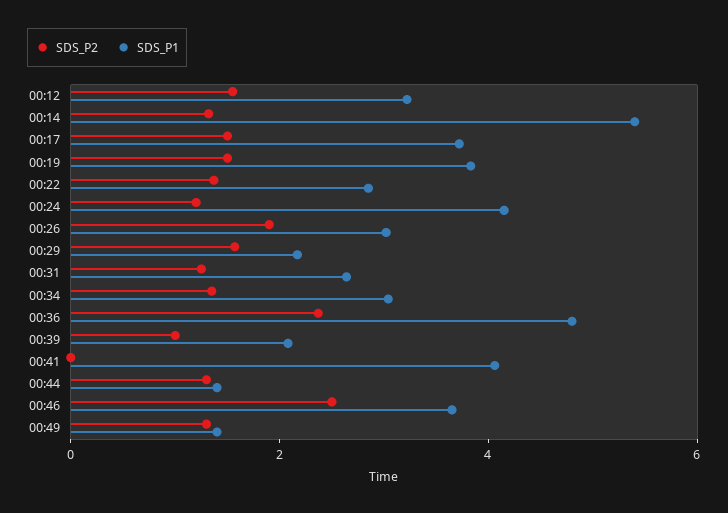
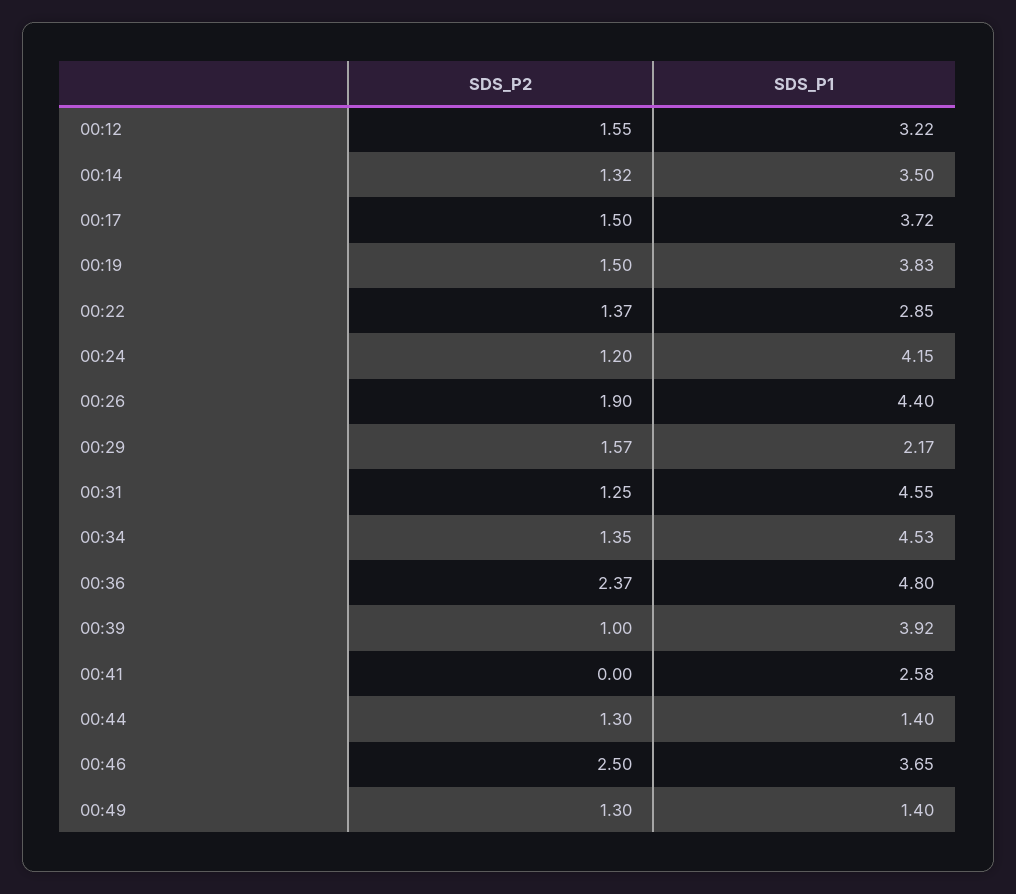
SDS_P1, 00:14: 5.5 -> 3.5
SDS_P1, 00:26: 3 -> 4.4
SDS_P1, 00:31: 2.5 -> 4.55
SDS_P1, 00:34: 3 -> 4.53
SDS_P1, 00:39: 2 -> 3.92
SDS_P1, 00:41: 4 -> 2.58

